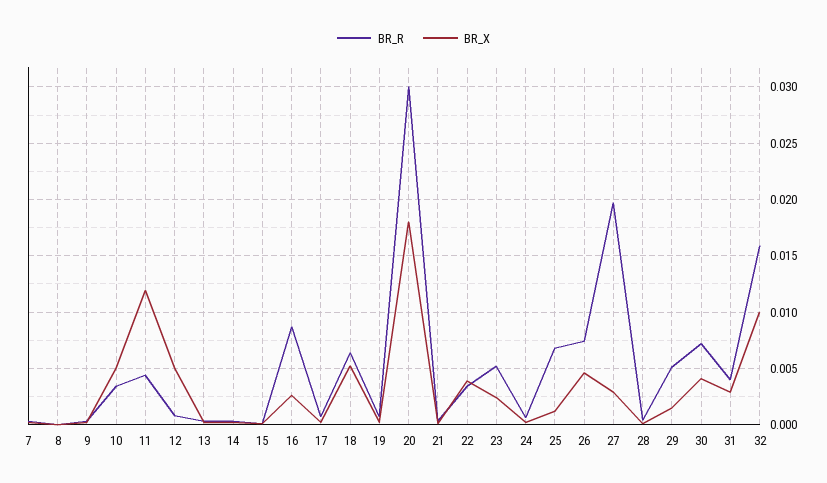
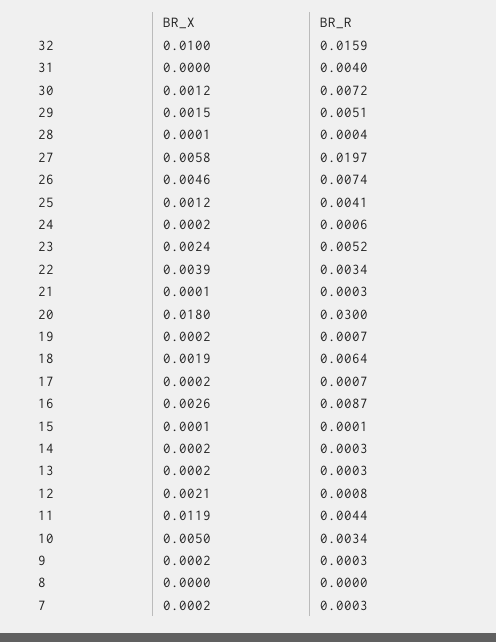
BR_X, 12: 0.005 -> 0.0021
BR_X, 18: 0.005 -> 0.0019
BR_R, 25: 0.007 -> 0.0041
BR_X, 27: 0.003 -> 0.0058
BR_X, 30: 0.004 -> 0.0012
BR_X, 31: 0.003 -> 0

